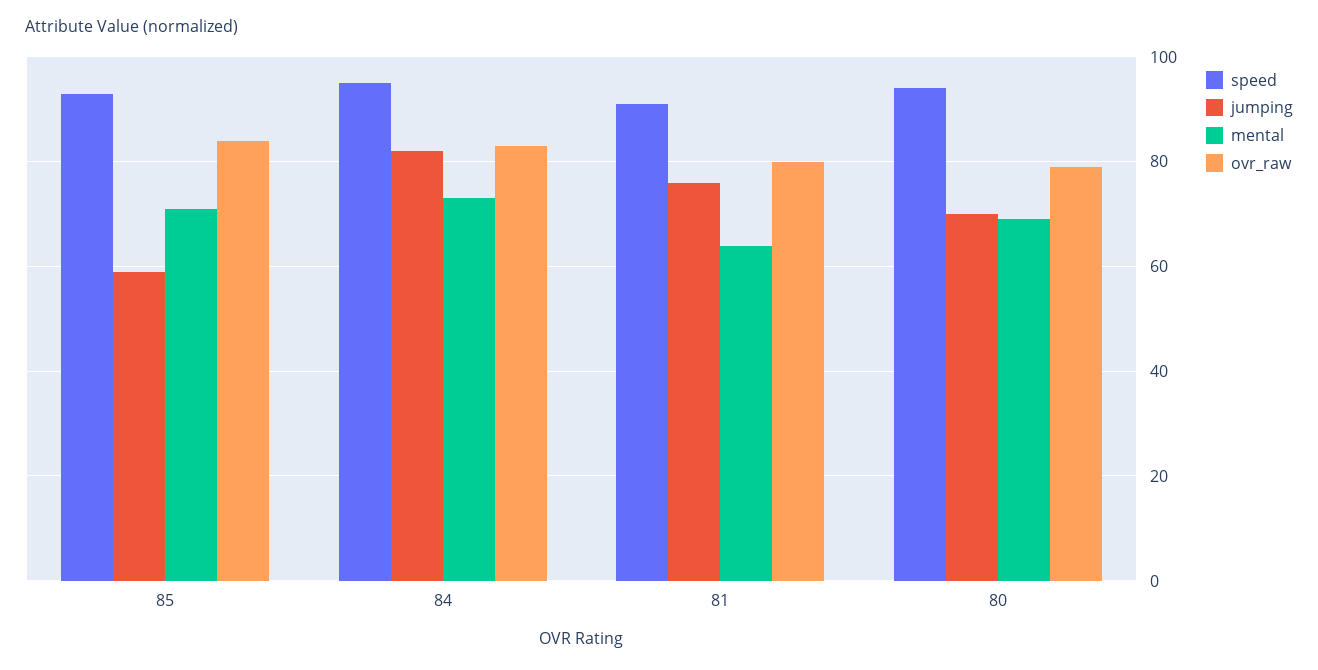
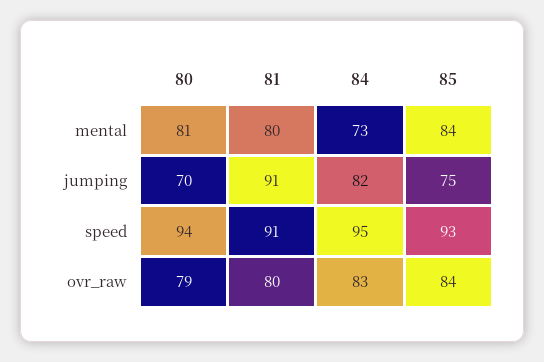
jumping, 85: 60 -> 75
mental, 85: 70 -> 84
jumping, 81: 75 -> 91
mental, 81: 65 -> 80
mental, 80: 70 -> 81

